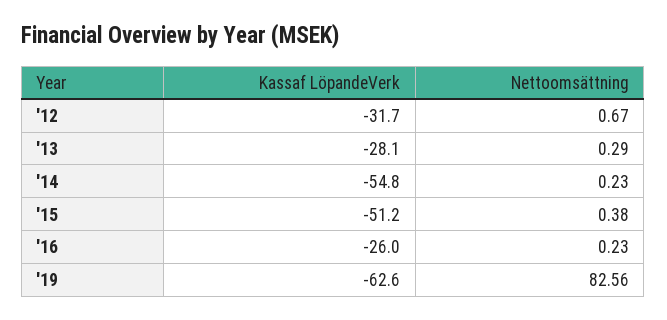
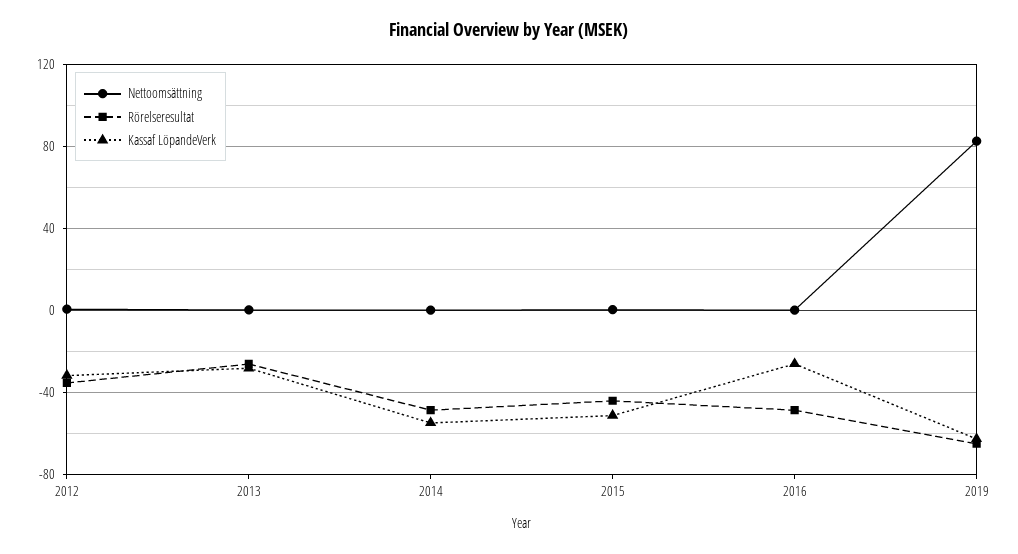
Rörelseresultat, '12: none -> -35
Rörelseresultat, '13: none -> -25
Rörelseresultat, '14: none -> -50
Rörelseresultat, '15: none -> -45
Rörelseresultat, '16: none -> -50
Rörelseresultat, '19: none -> -65

